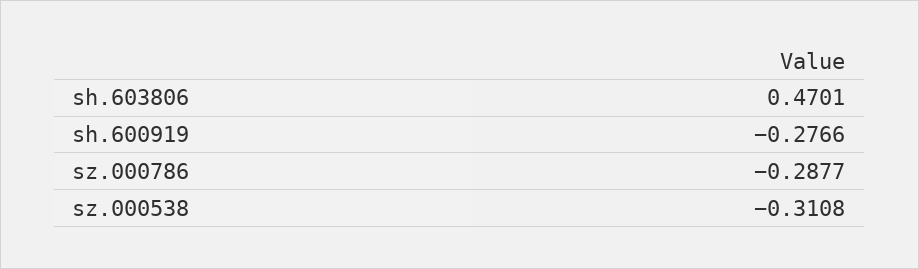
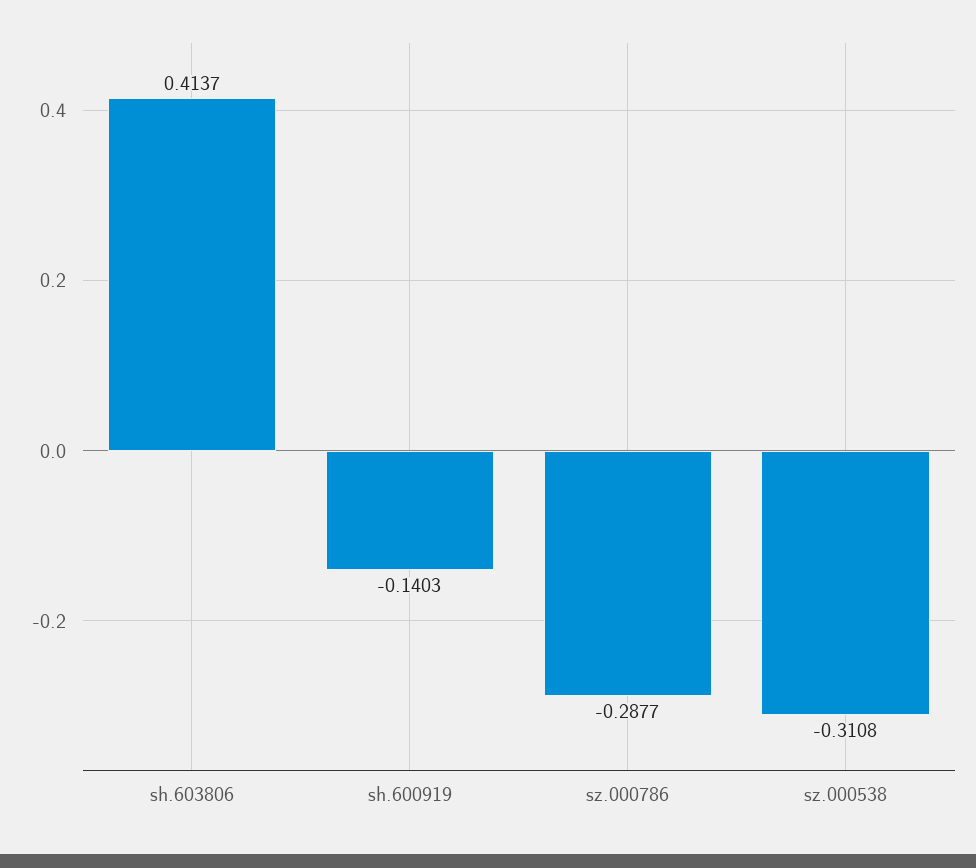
sh.603806: 0.4701 -> 0.4137
sh.600919: -0.2766 -> -0.1403

